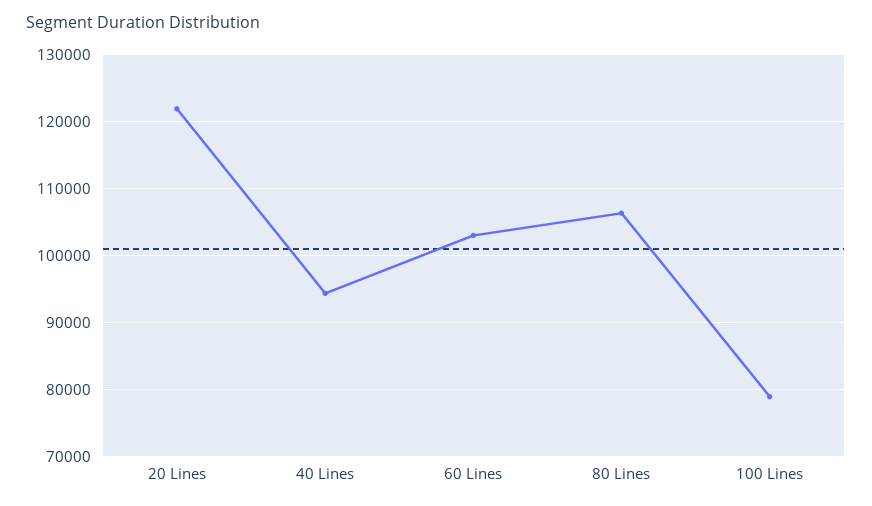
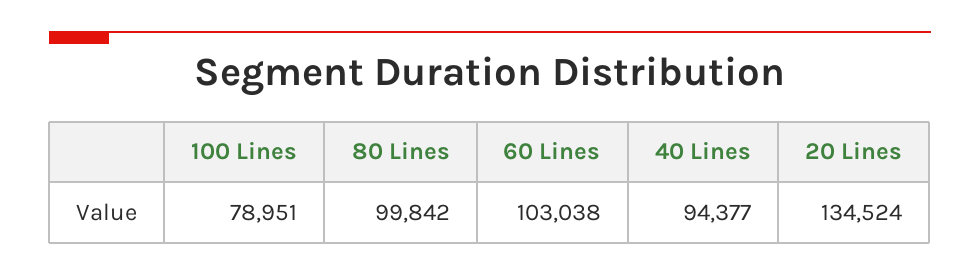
20 Lines: 122000 -> 134524
80 Lines: 106000 -> 99842

